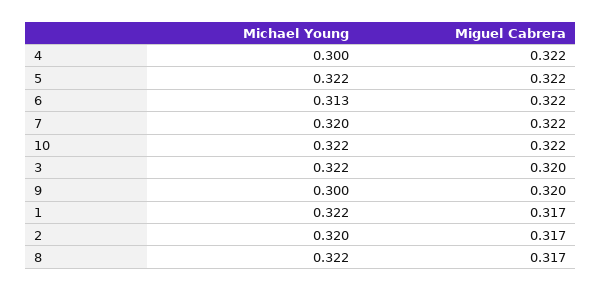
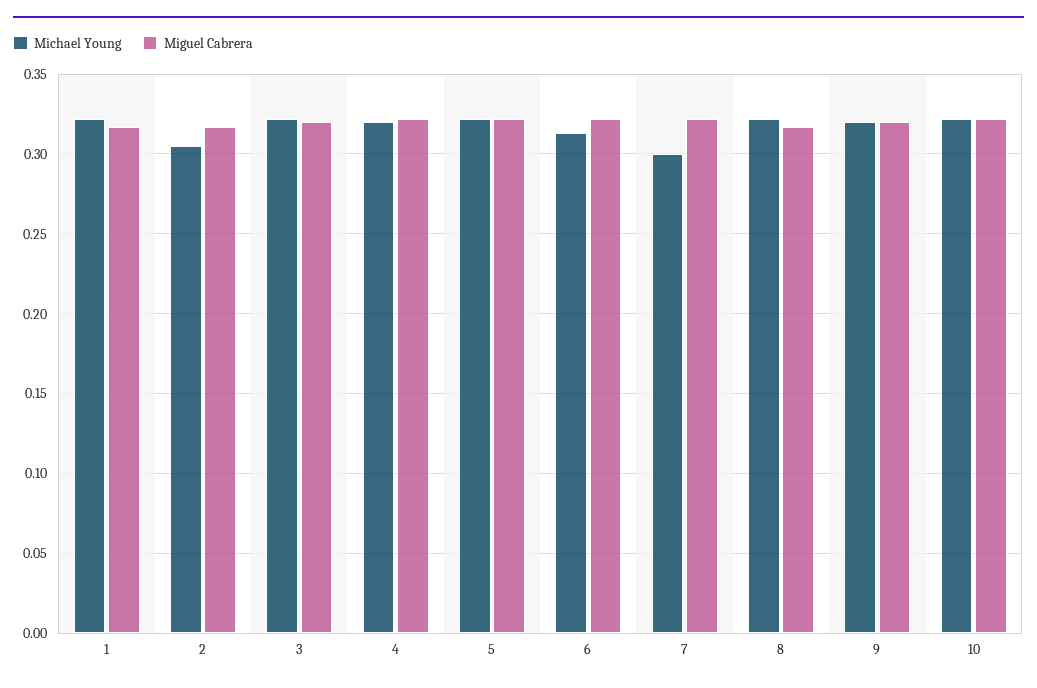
Michael Young, 4: 0.3 -> 0.32
Michael Young, 7: 0.32 -> 0.3
Michael Young, 9: 0.3 -> 0.32
Michael Young, 2: 0.32 -> 0.305

